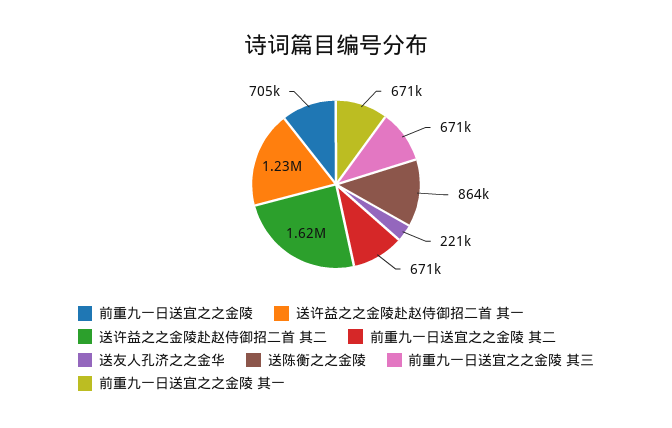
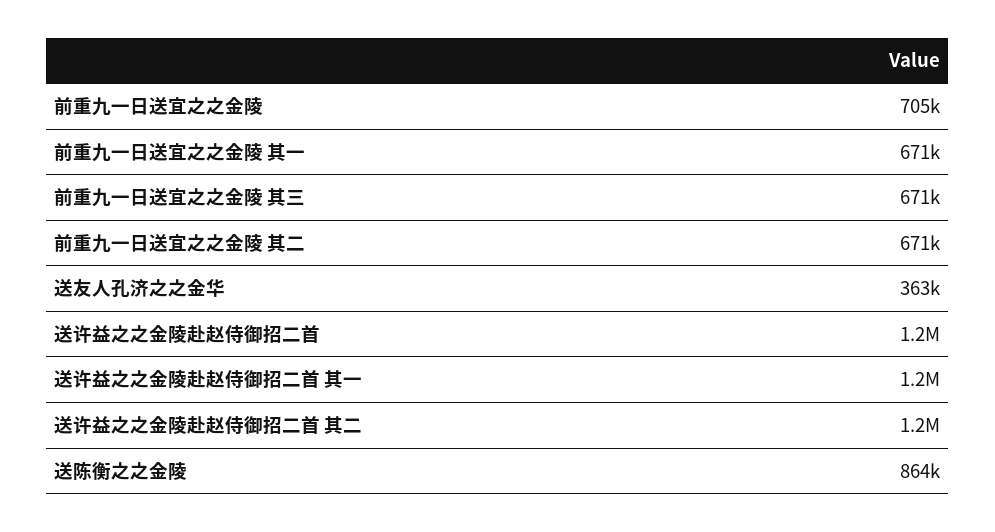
送许益之之金陵赴赵侍御招二首 其二: 1620000 -> 1200000
送友人孔济之之金华: 221000 -> 363000
送许益之之金陵赴赵侍御招二首: none -> 1200000

